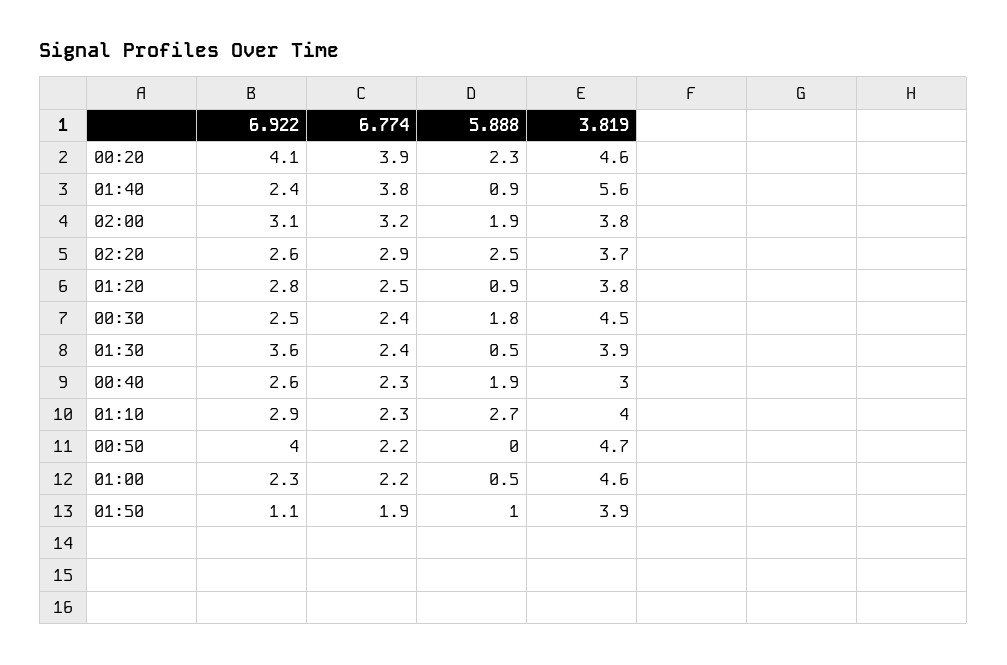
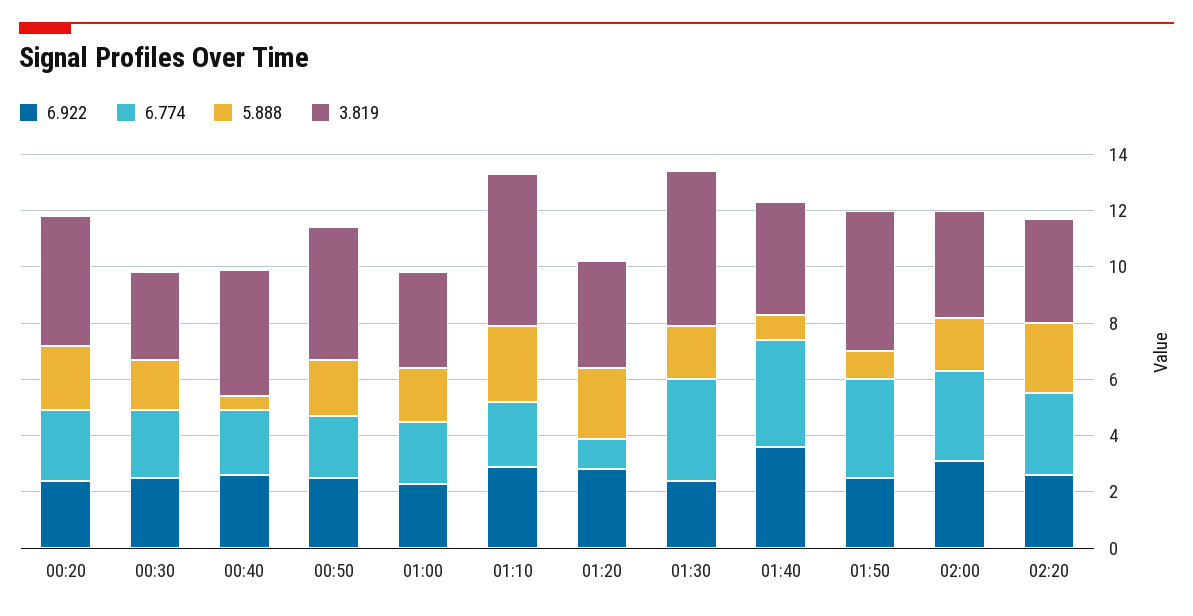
6.922, 00:20: 4.1 -> 2.5
6.774, 00:20: 3.9 -> 2.5
6.922, 01:40: 2.4 -> 3.5
3.819, 01:40: 5.6 -> 4
6.774, 01:20: 2.5 -> 1
5.888, 01:20: 0.9 -> 2.5
3.819, 00:30: 4.5 -> 3
6.922, 01:30: 3.6 -> 2.5
6.774, 01:30: 2.4 -> 3.5
5.888, 01:30: 0.5 -> 2
3.819, 01:30: 3.9 -> 5.5
5.888, 00:40: 1.9 -> 0.5
3.819, 00:40: 3 -> 4.5
3.819, 01:10: 4 -> 5.5
6.922, 00:50: 4 -> 2.5
5.888, 00:50: 0 -> 2
5.888, 01:00: 0.5 -> 2
3.819, 01:00: 4.6 -> 3.5
6.922, 01:50: 1.1 -> 2.5
6.774, 01:50: 1.9 -> 3.5
3.819, 01:50: 3.9 -> 5

